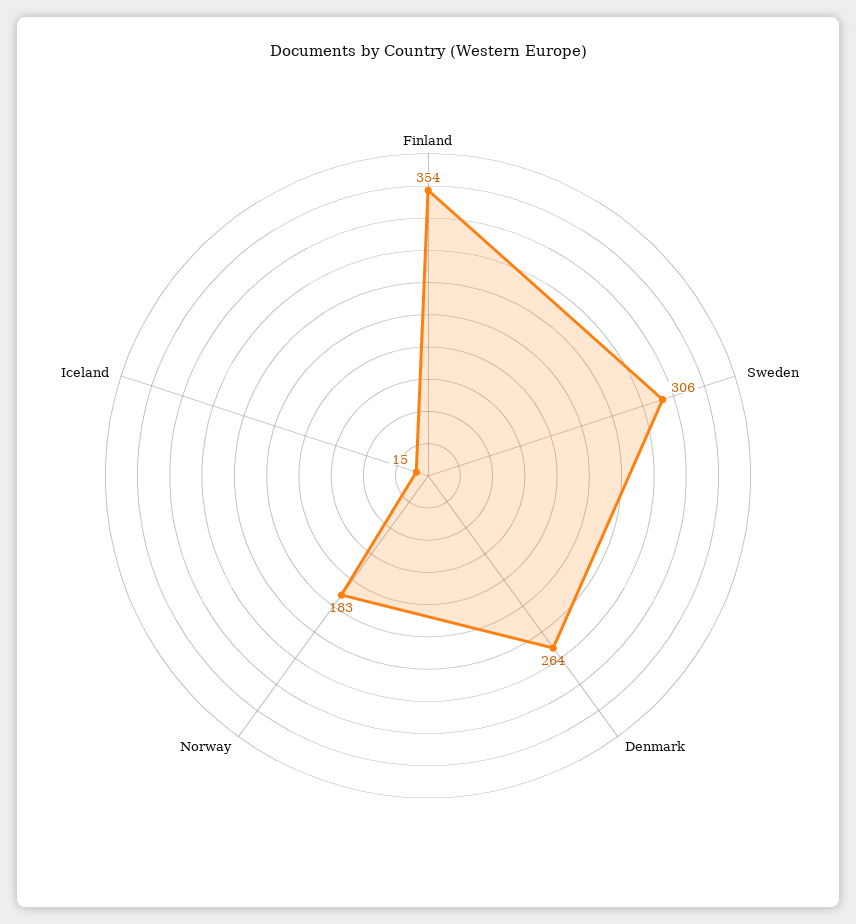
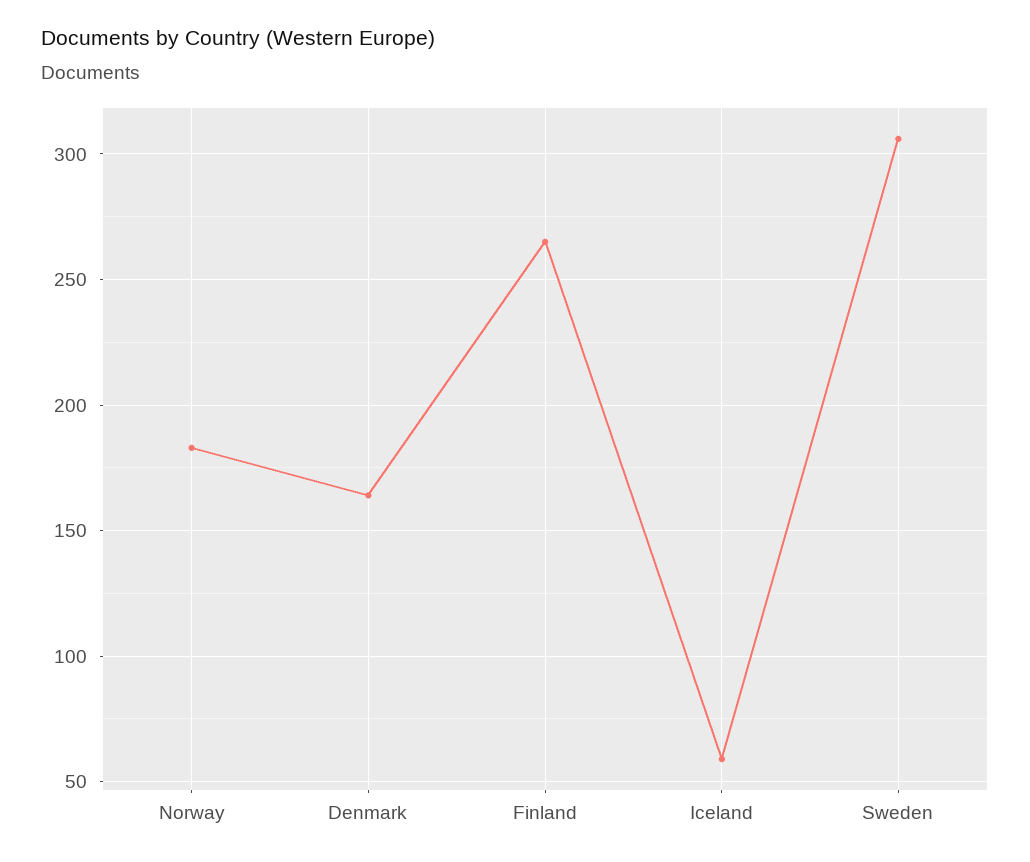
Finland: 354 -> 265
Denmark: 264 -> 165
Iceland: 15 -> 60

